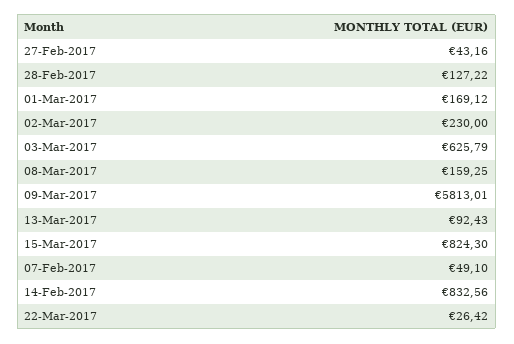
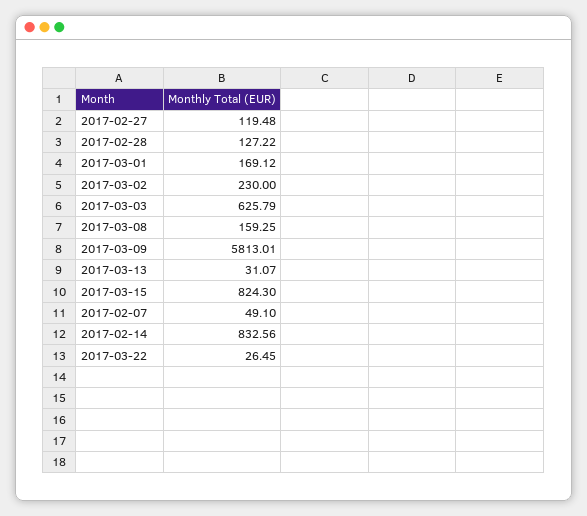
27-Feb-2017: 43.16 -> 119.48
13-Mar-2017: 92.43 -> 31.07
22-Mar-2017: 26.42 -> 26.45

